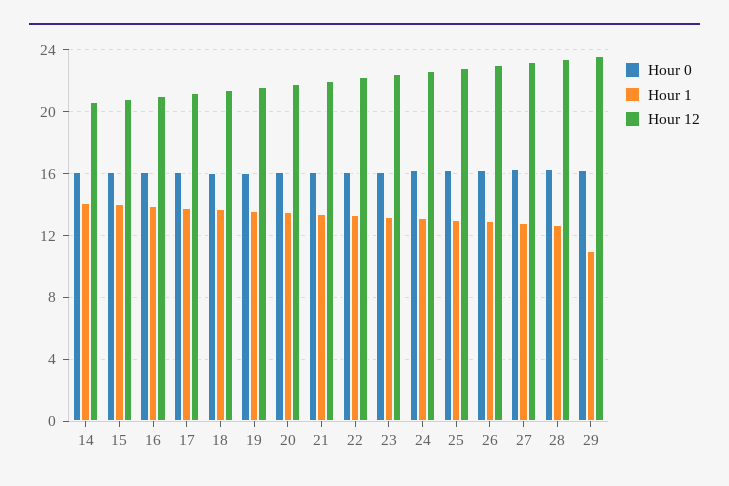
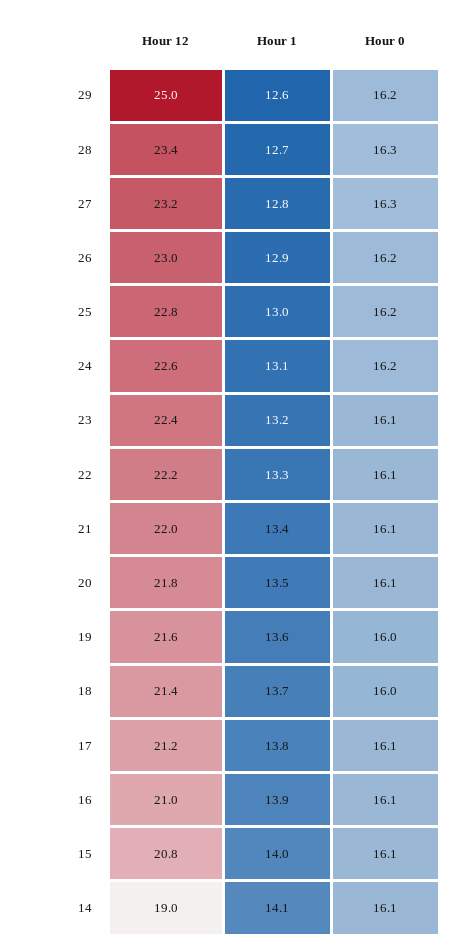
Hour 12, 14: 20.5 -> 19
Hour 1, 29: 11 -> 12.6
Hour 12, 29: 23.5 -> 25

